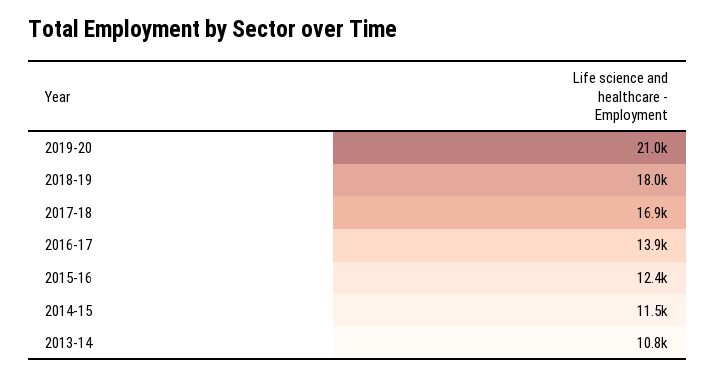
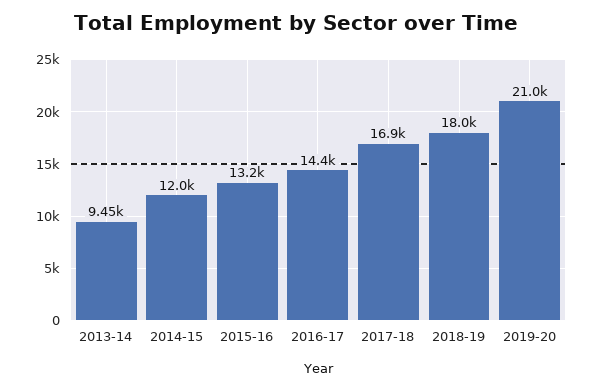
2016-17: 13900 -> 14400
2015-16: 12400 -> 13200
2014-15: 11500 -> 12000
2013-14: 10800 -> 9450

